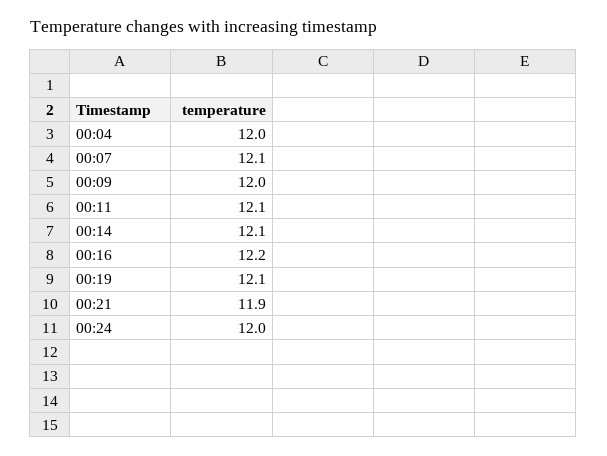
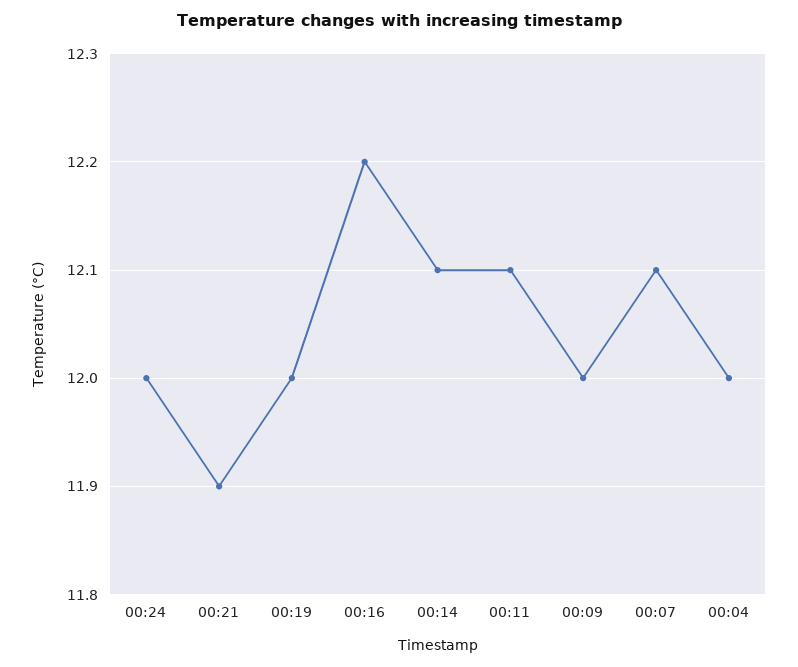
00:19: 12.1 -> 12

